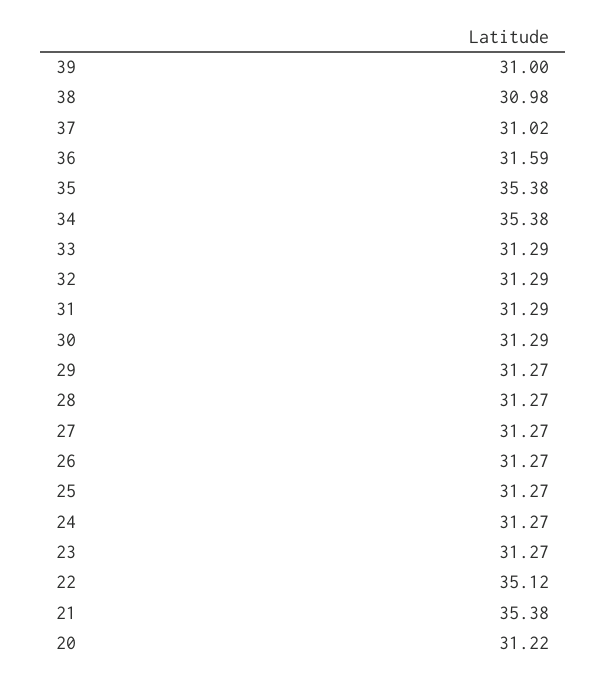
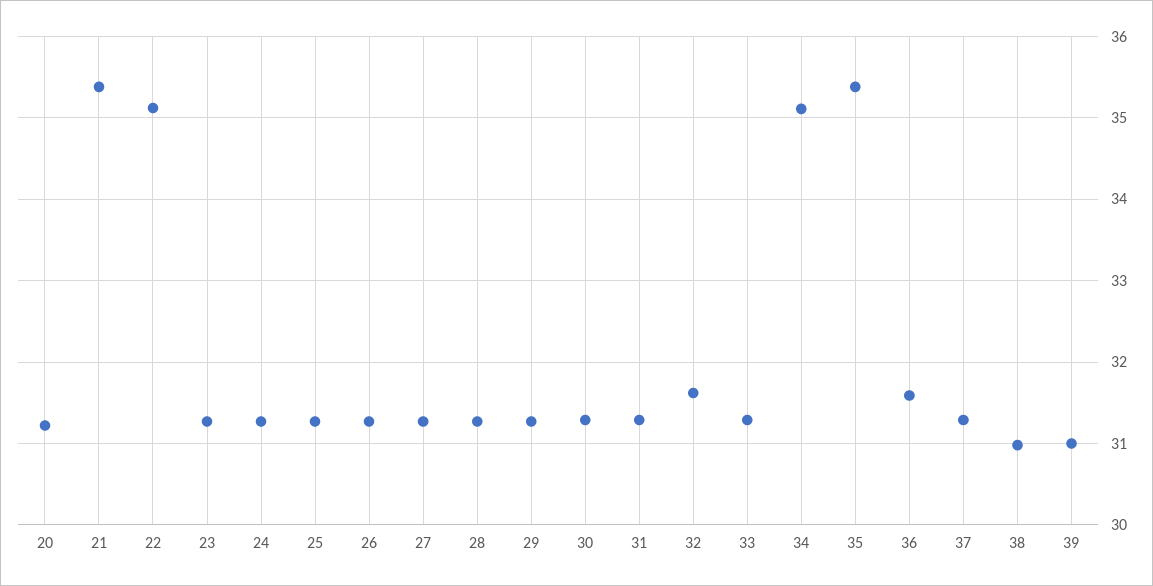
37: 31.02 -> 31.3
34: 35.38 -> 35.1
32: 31.29 -> 31.6

